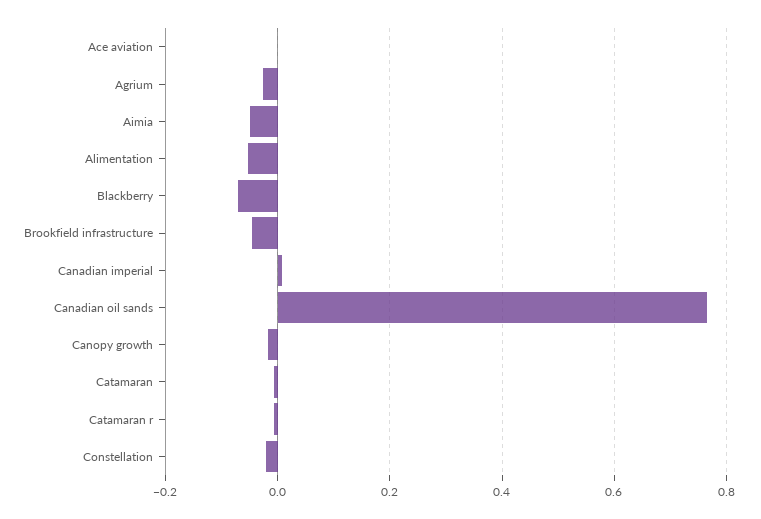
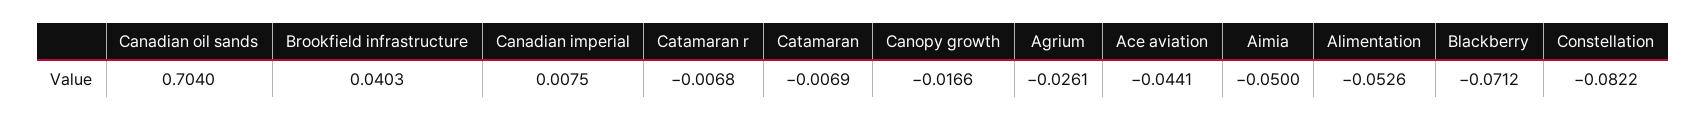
Ace aviation: 0 -> -0.0441
Brookfield infrastructure: -0.04 -> 0.0403
Canadian oil sands: 0.76 -> 0.704
Constellation: -0.02 -> -0.0822

